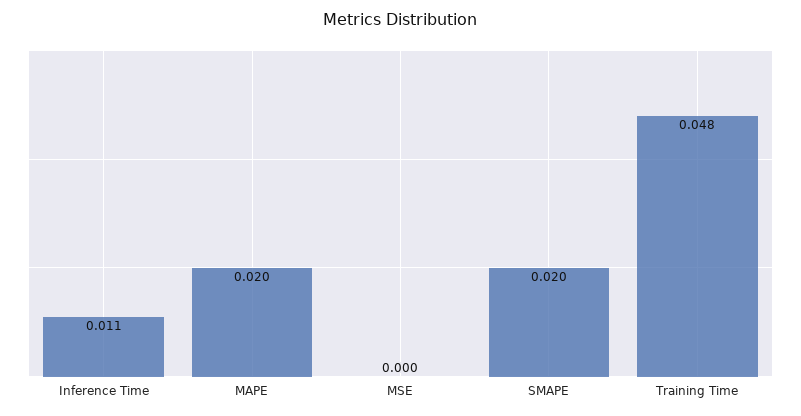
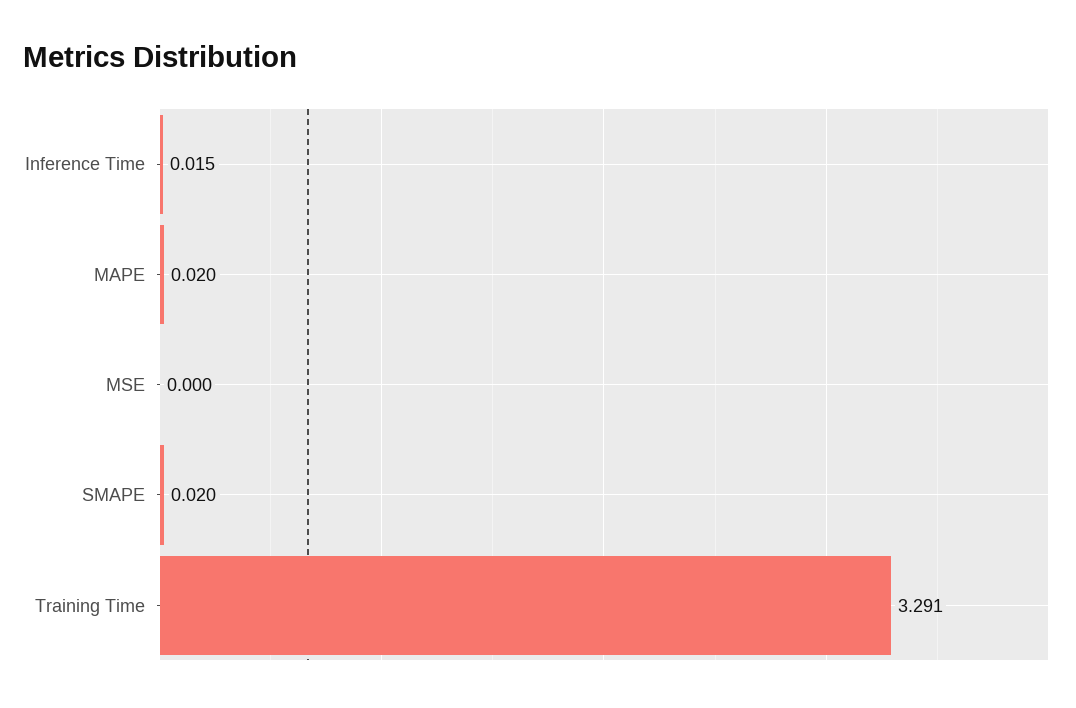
Inference Time: 0.011 -> 0.015
Training Time: 0.048 -> 3.291

